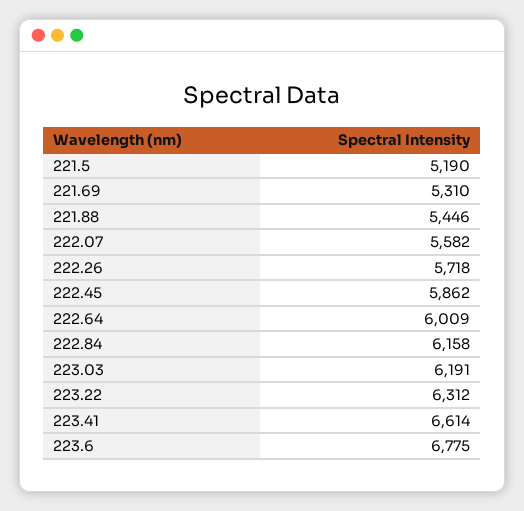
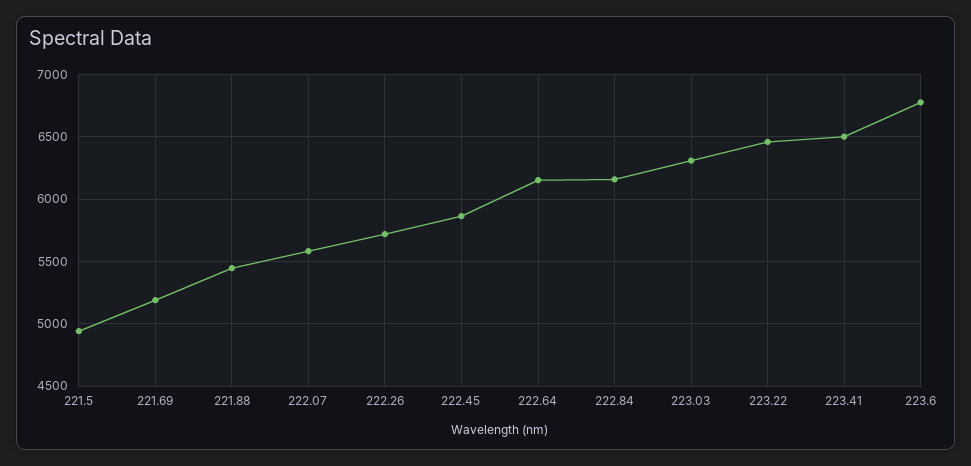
221.5: 5190 -> 4950
221.69: 5310 -> 5200
222.64: 6009 -> 6150
223.03: 6191 -> 6300
223.22: 6312 -> 6450
223.41: 6614 -> 6500

